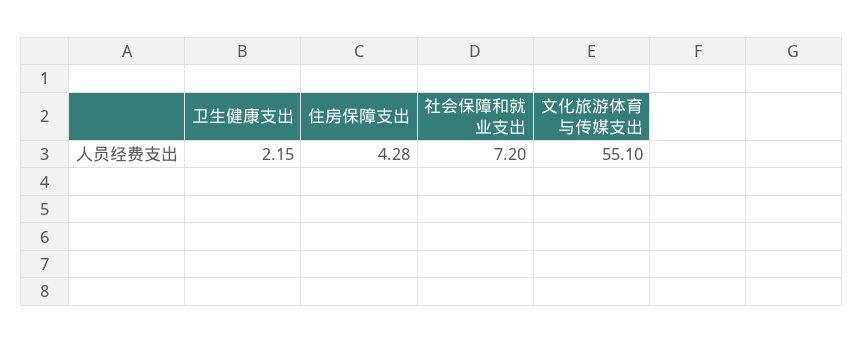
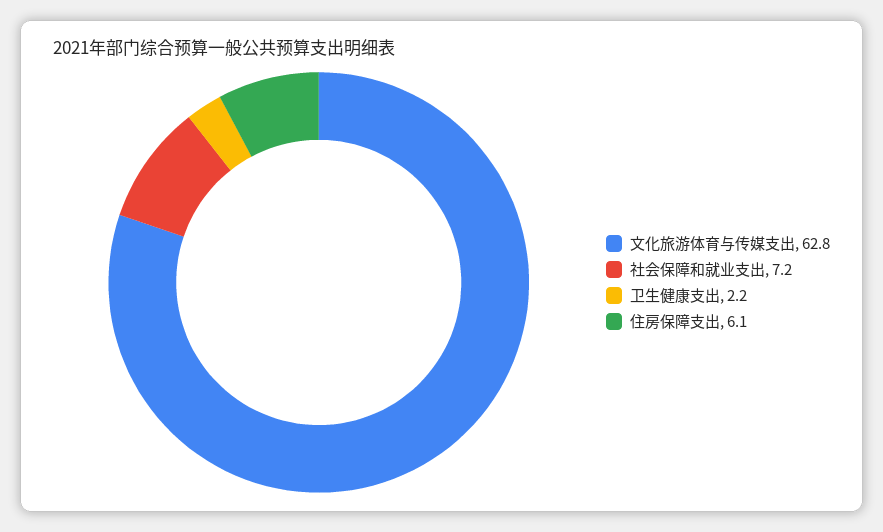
住房保障支出: 4.28 -> 6.1
文化旅游体育与传媒支出: 55.1 -> 62.8

